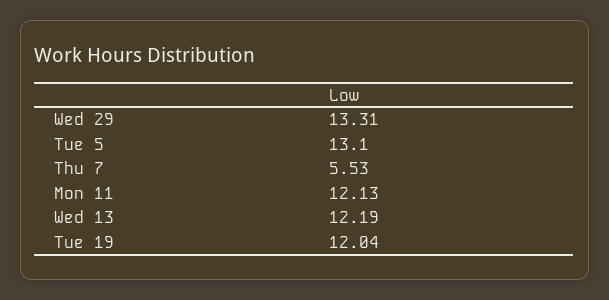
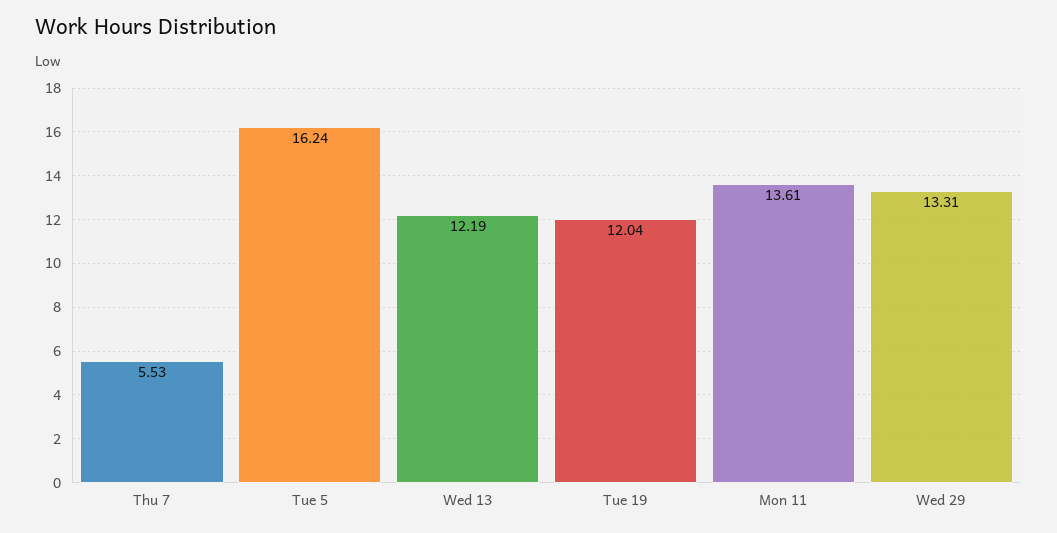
Tue 5: 13.1 -> 16.24
Mon 11: 12.13 -> 13.61

